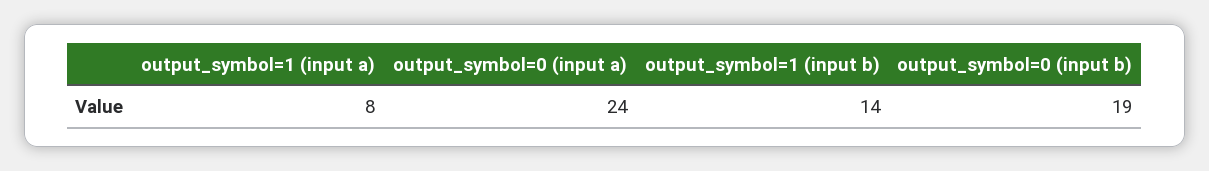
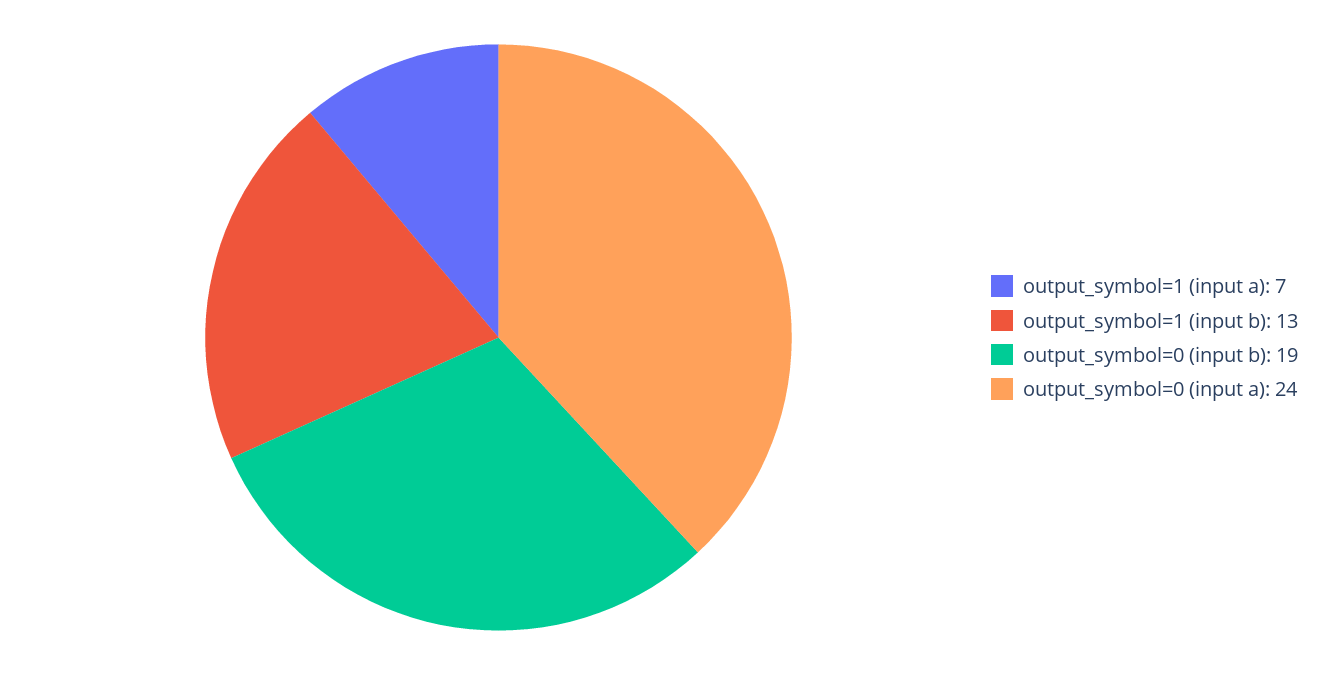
output_symbol=1 (input a): 8 -> 7
output_symbol=1 (input b): 14 -> 13

